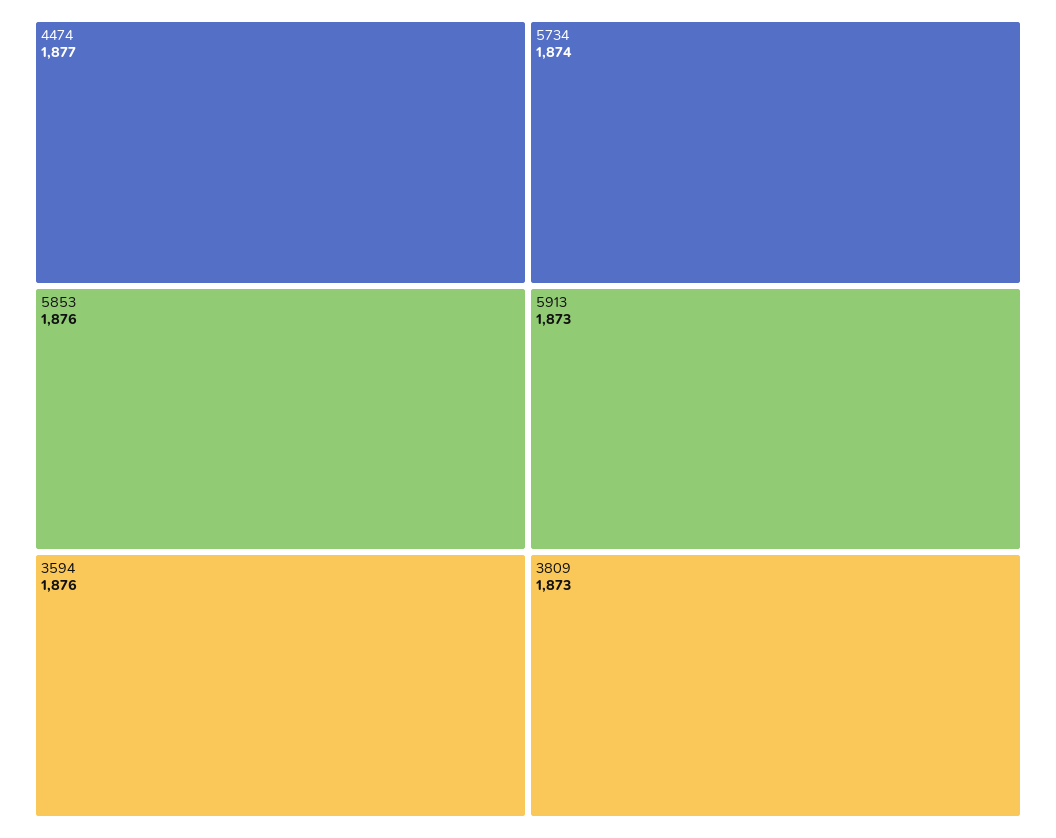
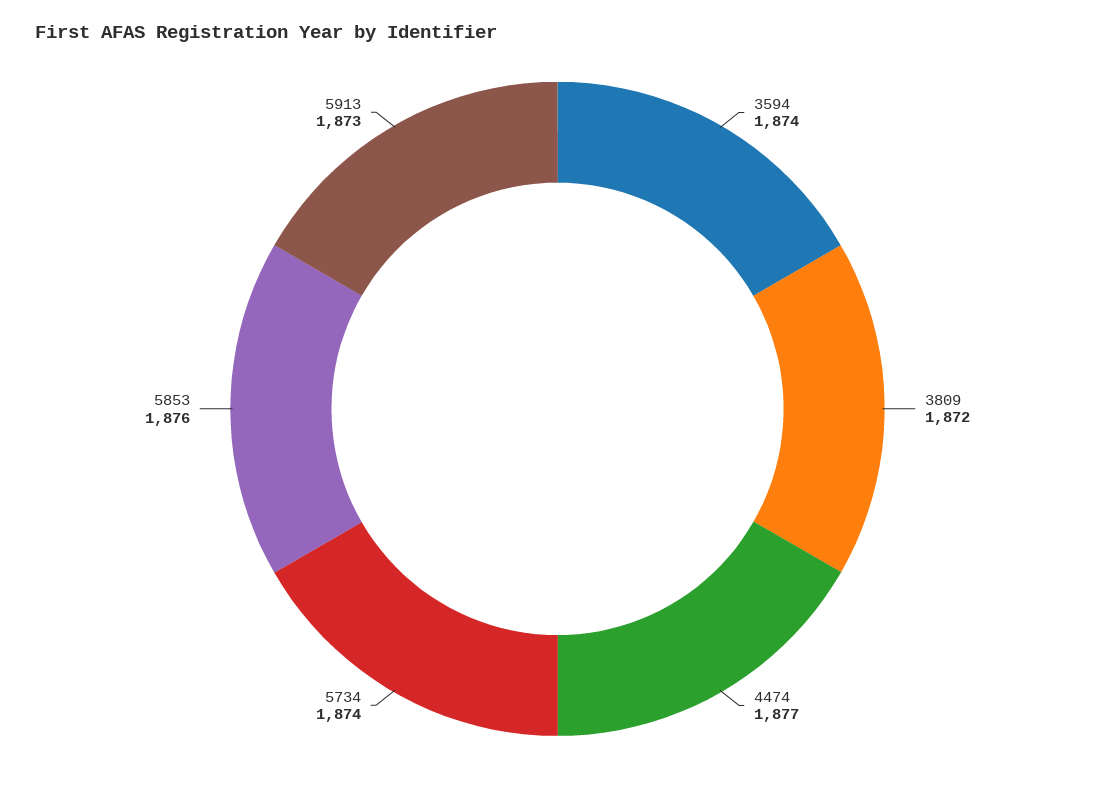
3594: 1876 -> 1874
3809: 1873 -> 1872

